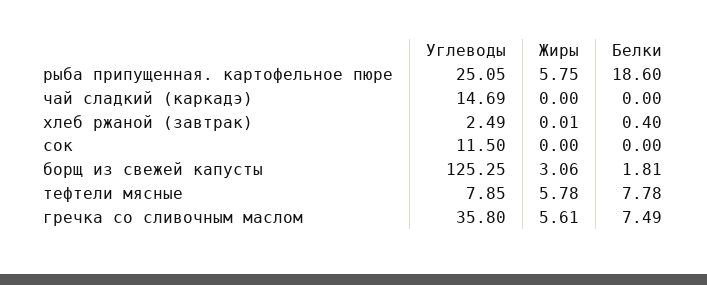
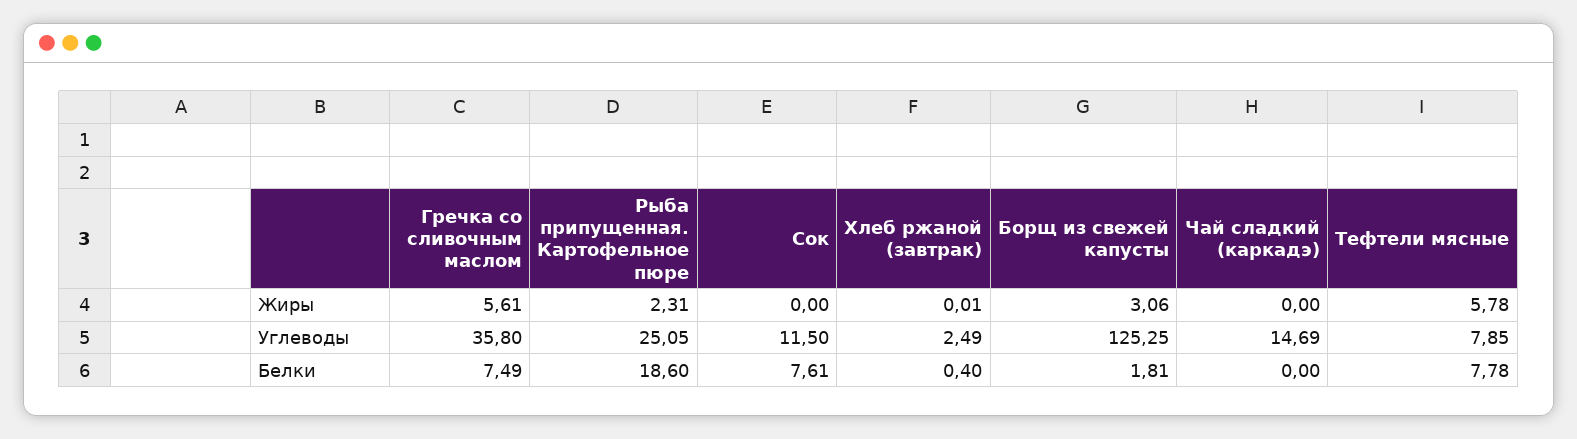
Жиры, рыба припущенная. картофельное пюре: 5.75 -> 2.31
Белки, сок: 0 -> 7.61

